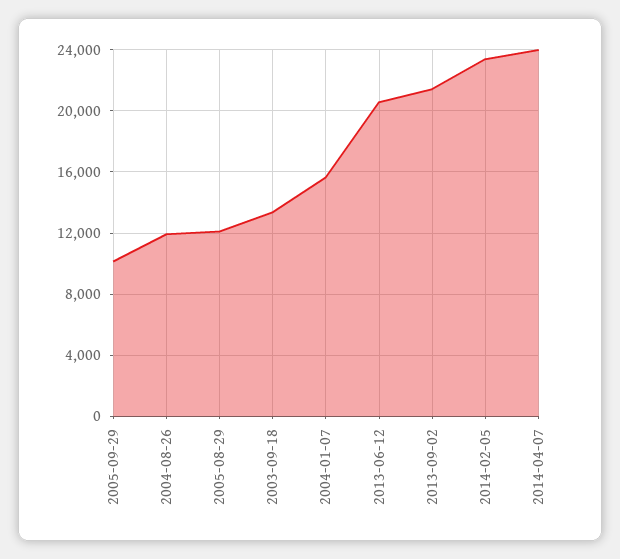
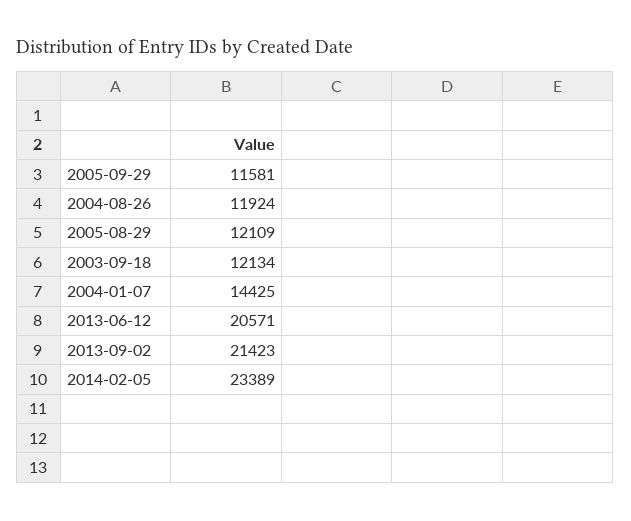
2005-09-29: 10000 -> 11581
2003-09-18: 13500 -> 12134
2004-01-07: 15500 -> 14425
2014-04-07: 24000 -> none

